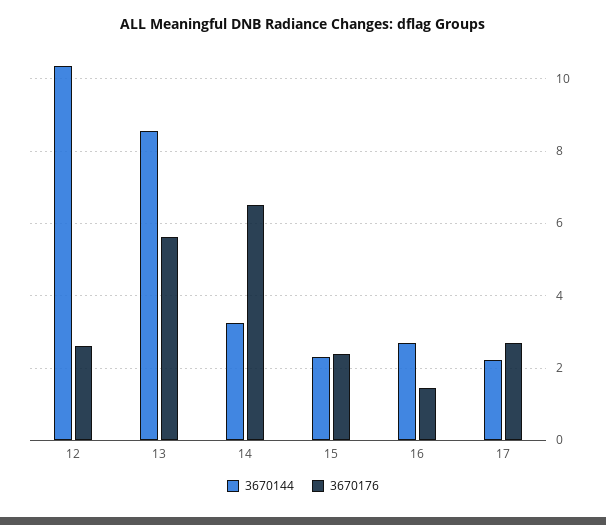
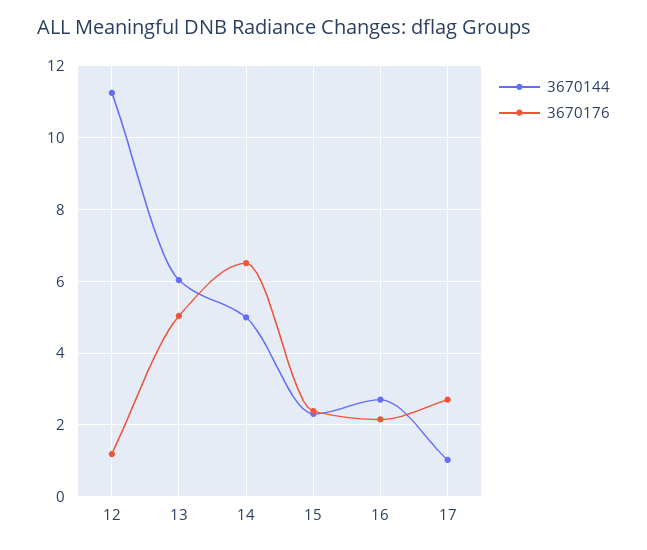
3670144, 12: 10.4 -> 11.2
3670176, 12: 2.6 -> 1.2
3670144, 13: 8.6 -> 6
3670176, 13: 5.6 -> 5
3670144, 14: 3.2 -> 5
3670176, 16: 1.4 -> 2.2
3670144, 17: 2.2 -> 1

